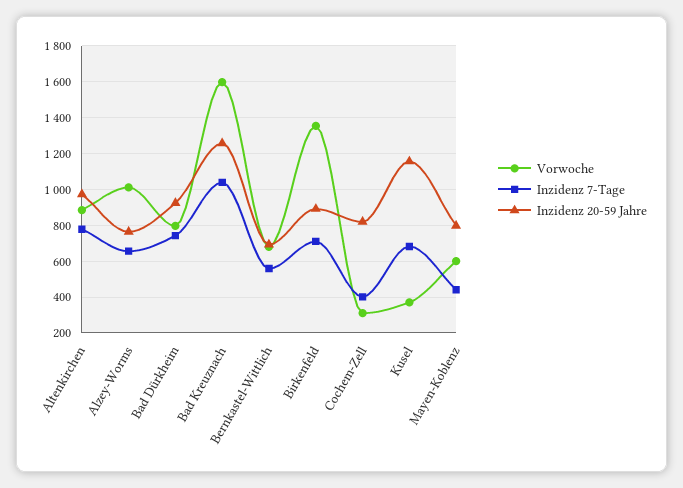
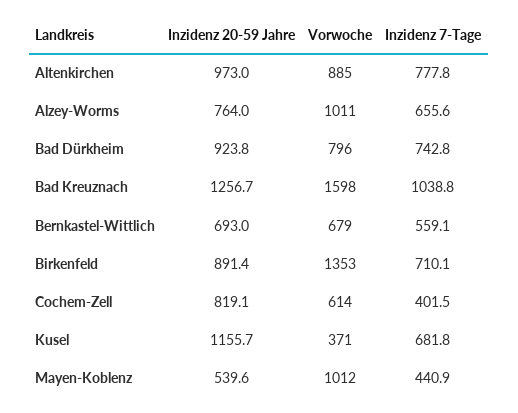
Vorwoche, Cochem-Zell: 300 -> 614
Vorwoche, Mayen-Koblenz: 600 -> 1012
Inzidenz 20-59 Jahre, Mayen-Koblenz: 800 -> 539.6

